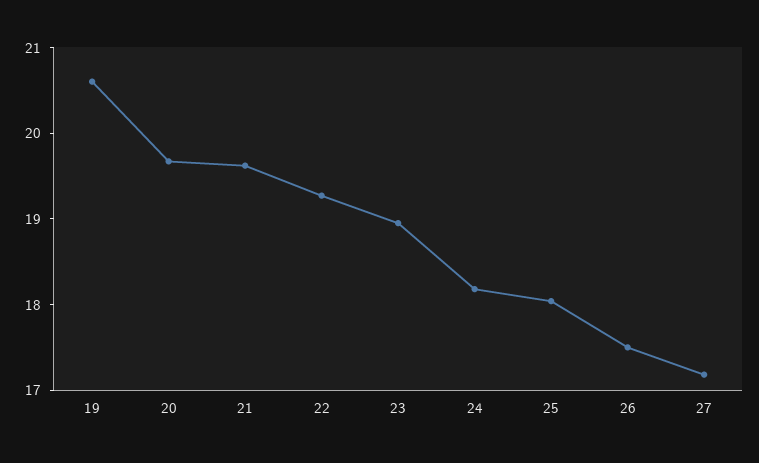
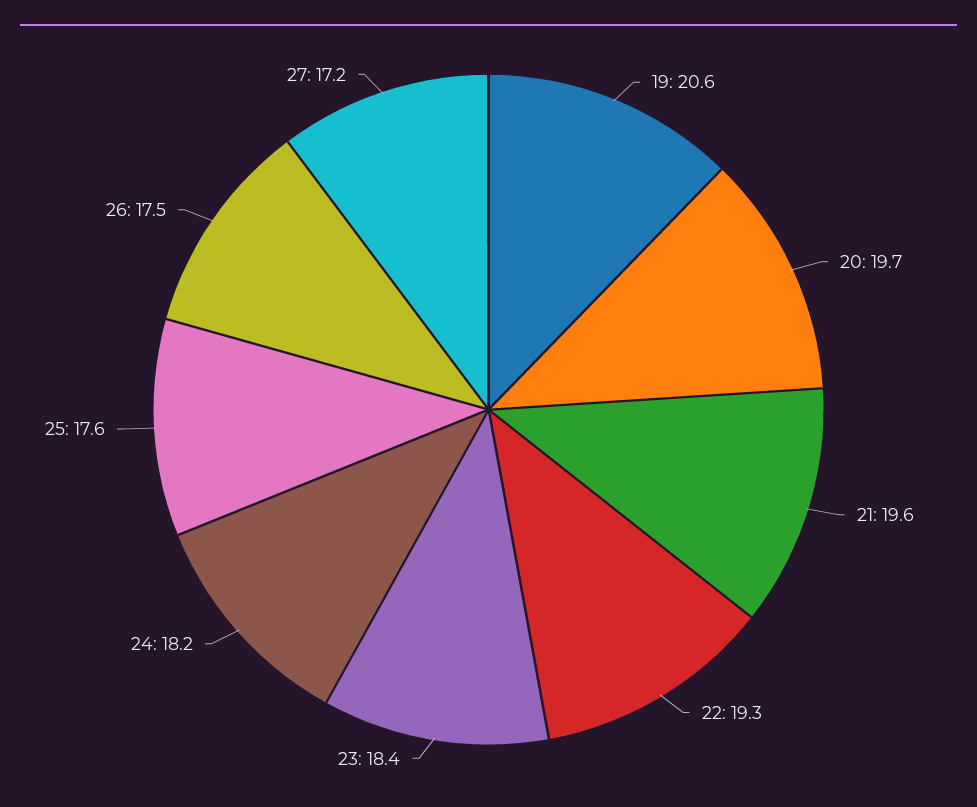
23: 19 -> 18.4
25: 18 -> 17.6

